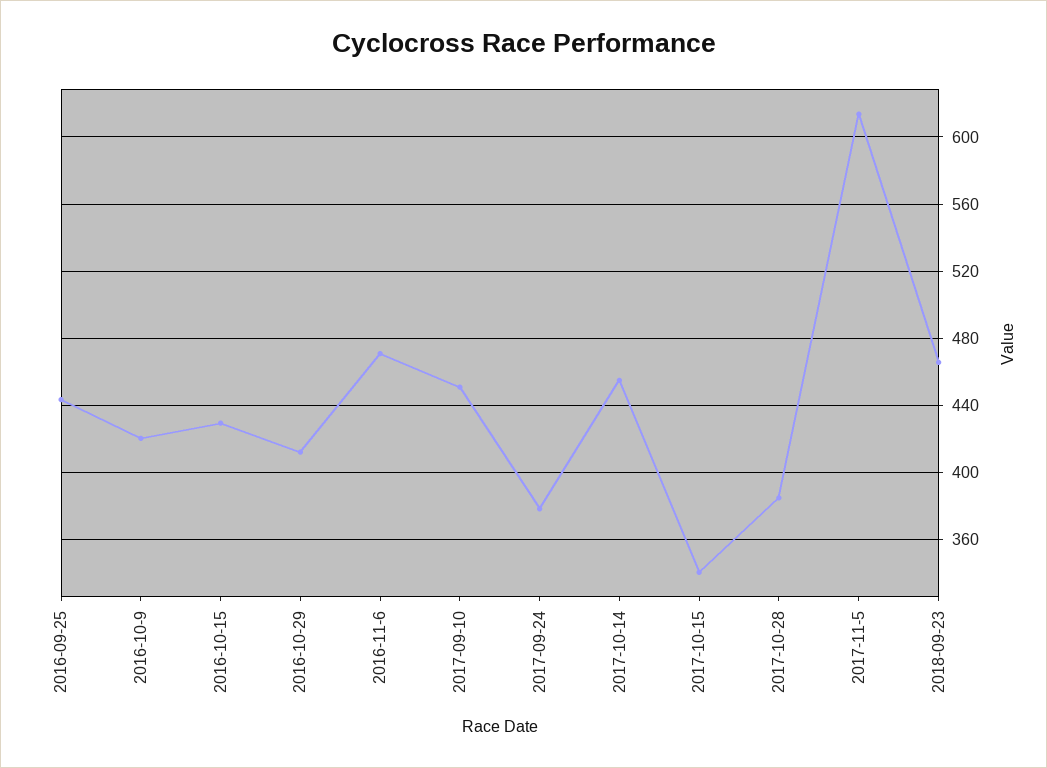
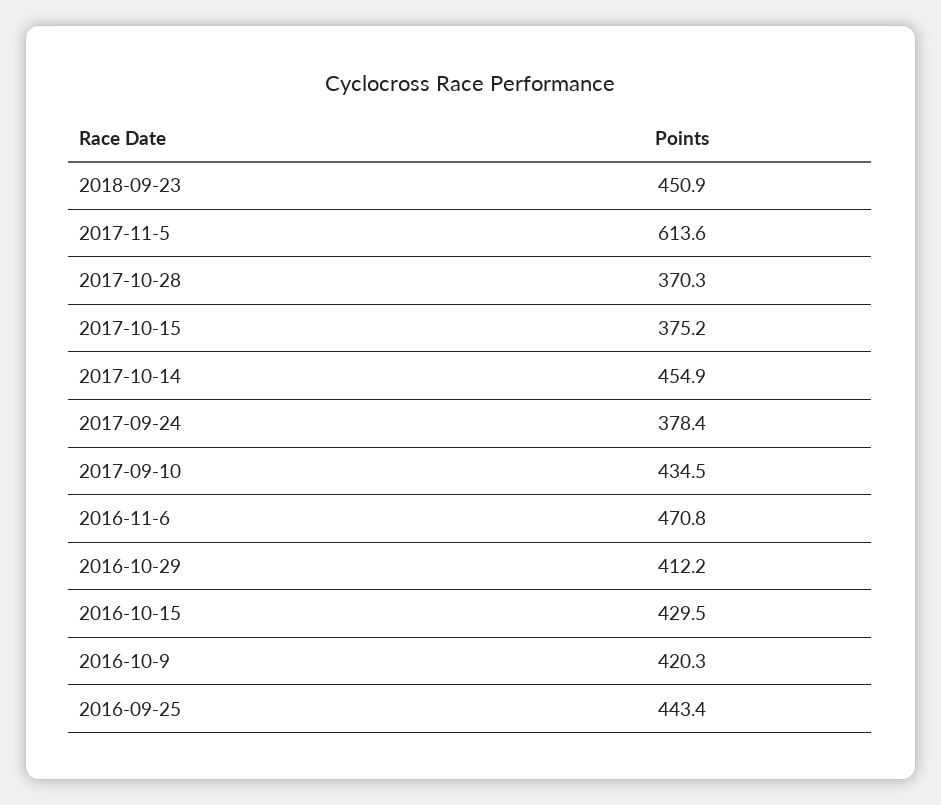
2017-09-10: 450 -> 434.5
2017-10-15: 340 -> 375.2
2017-10-28: 385 -> 370.3
2018-09-23: 465 -> 450.9

